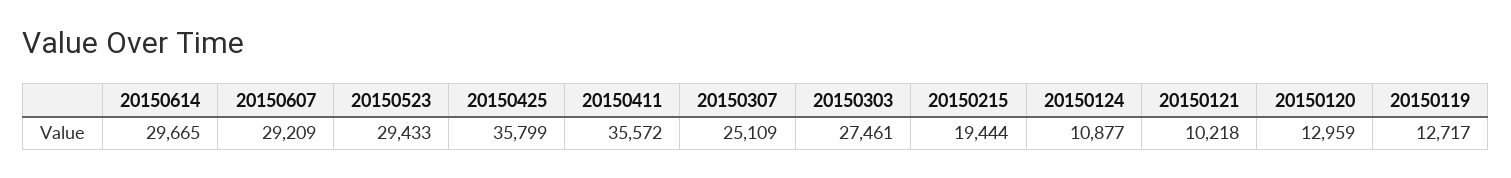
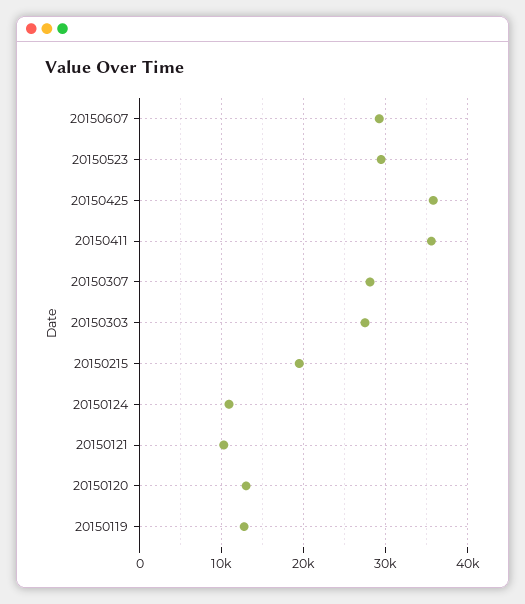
20150614: 29665 -> none
20150307: 25109 -> 28000

